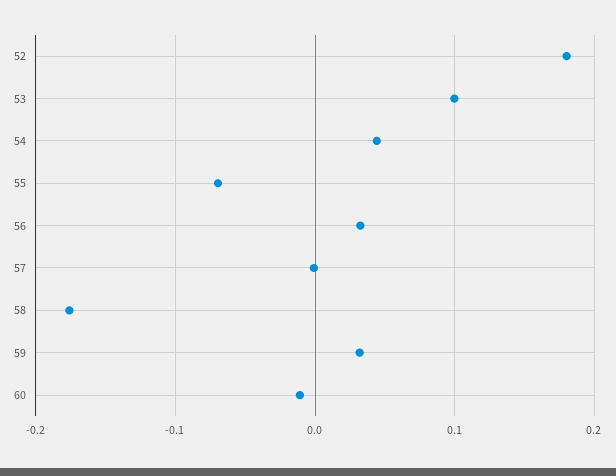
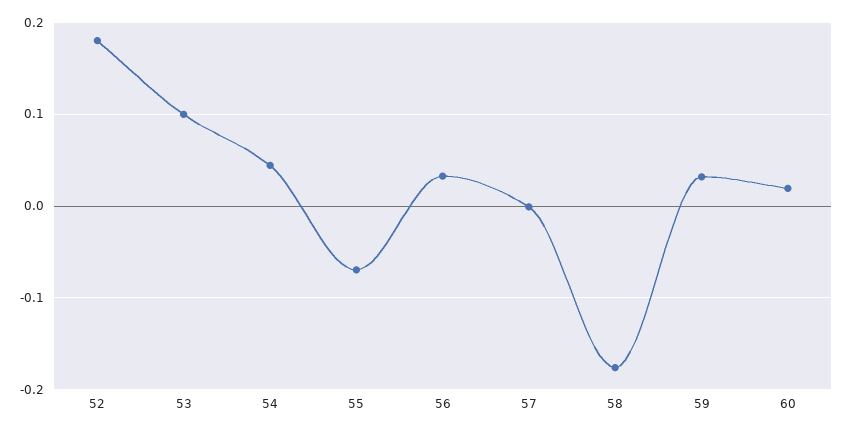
60: -0.01 -> 0.02

